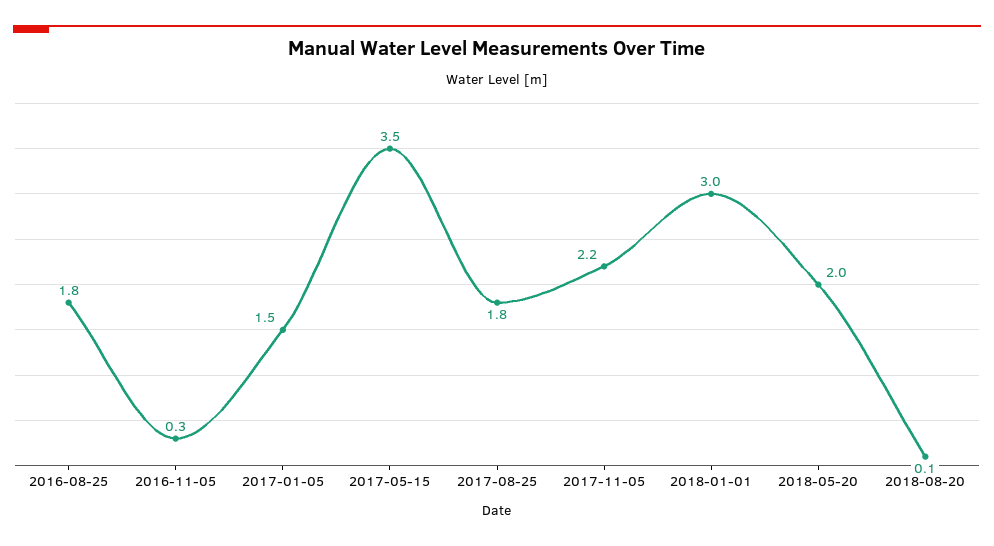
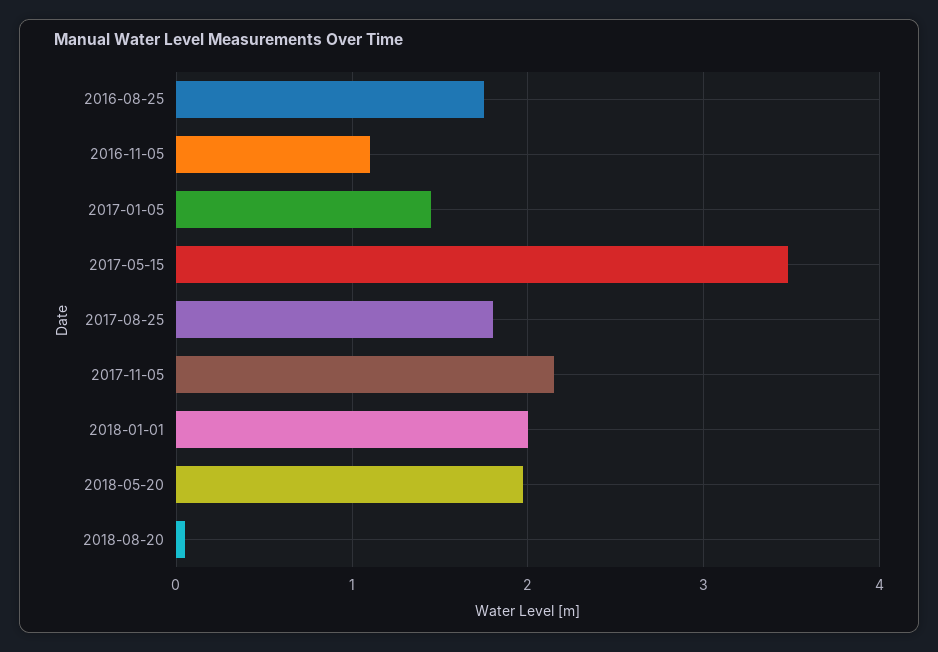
2016-11-05: 0.3 -> 1.1
2018-01-01: 3 -> 2

